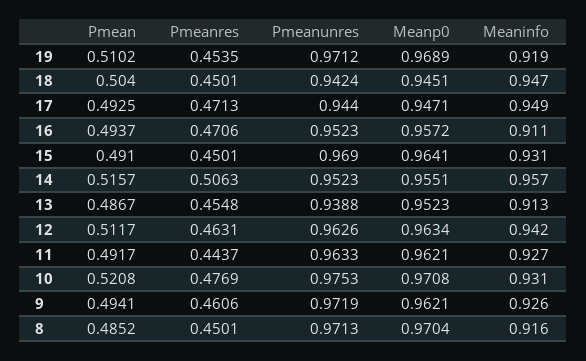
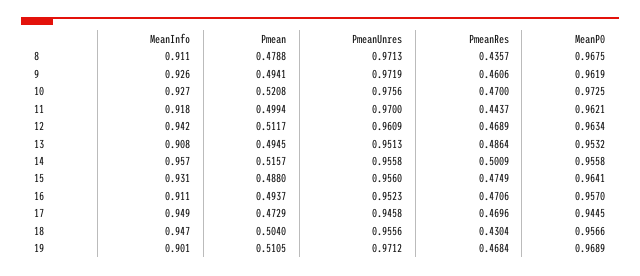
Pmean, 19: 0.5102 -> 0.5105
Pmeanres, 19: 0.4535 -> 0.4684
Meaninfo, 19: 0.919 -> 0.901
Pmeanres, 18: 0.4501 -> 0.4304
Pmeanunres, 18: 0.9424 -> 0.9556
Meanp0, 18: 0.9451 -> 0.9566
Pmean, 17: 0.4925 -> 0.4729
Pmeanres, 17: 0.4713 -> 0.4696
Pmeanunres, 17: 0.944 -> 0.9458
Meanp0, 17: 0.9471 -> 0.9445
Meanp0, 16: 0.9572 -> 0.957
Pmean, 15: 0.491 -> 0.488
Pmeanres, 15: 0.4501 -> 0.4749
Pmeanunres, 15: 0.969 -> 0.956
Pmeanres, 14: 0.5063 -> 0.5009
Pmeanunres, 14: 0.9523 -> 0.9558
Meanp0, 14: 0.9551 -> 0.9558
Pmean, 13: 0.4867 -> 0.4945
Pmeanres, 13: 0.4548 -> 0.4864
Pmeanunres, 13: 0.9388 -> 0.9513
Meanp0, 13: 0.9523 -> 0.9532
Meaninfo, 13: 0.913 -> 0.908
Pmeanres, 12: 0.4631 -> 0.4689
Pmeanunres, 12: 0.9626 -> 0.9609
Pmean, 11: 0.4917 -> 0.4994
Pmeanunres, 11: 0.9633 -> 0.97
Meaninfo, 11: 0.927 -> 0.918
Pmeanres, 10: 0.4769 -> 0.47
Pmeanunres, 10: 0.9753 -> 0.9756
Meanp0, 10: 0.9708 -> 0.9725
Meaninfo, 10: 0.931 -> 0.927
Meanp0, 9: 0.9621 -> 0.9619
Pmean, 8: 0.4852 -> 0.4788
Pmeanres, 8: 0.4501 -> 0.4357
Meanp0, 8: 0.9704 -> 0.9675
Meaninfo, 8: 0.916 -> 0.911

